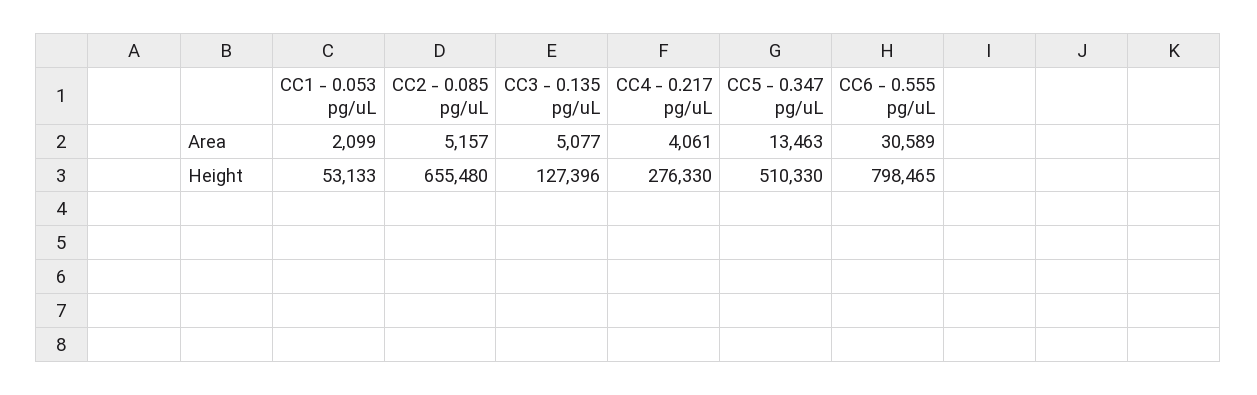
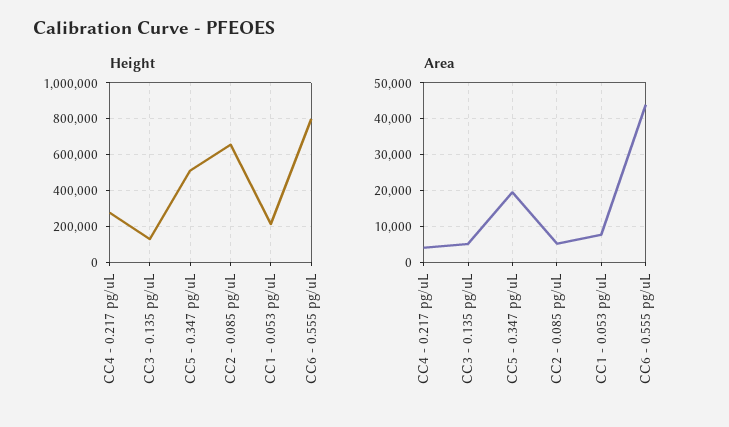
Area, CC1 - 0.053 pg/uL: 2099 -> 8000
Area, CC5 - 0.347 pg/uL: 13463 -> 20000
Area, CC6 - 0.555 pg/uL: 30589 -> 44000
Height, CC1 - 0.053 pg/uL: 53133 -> 200000

